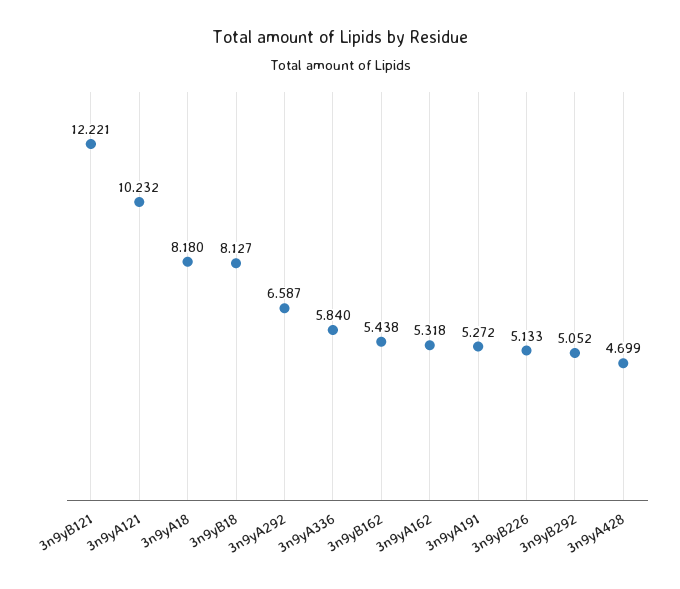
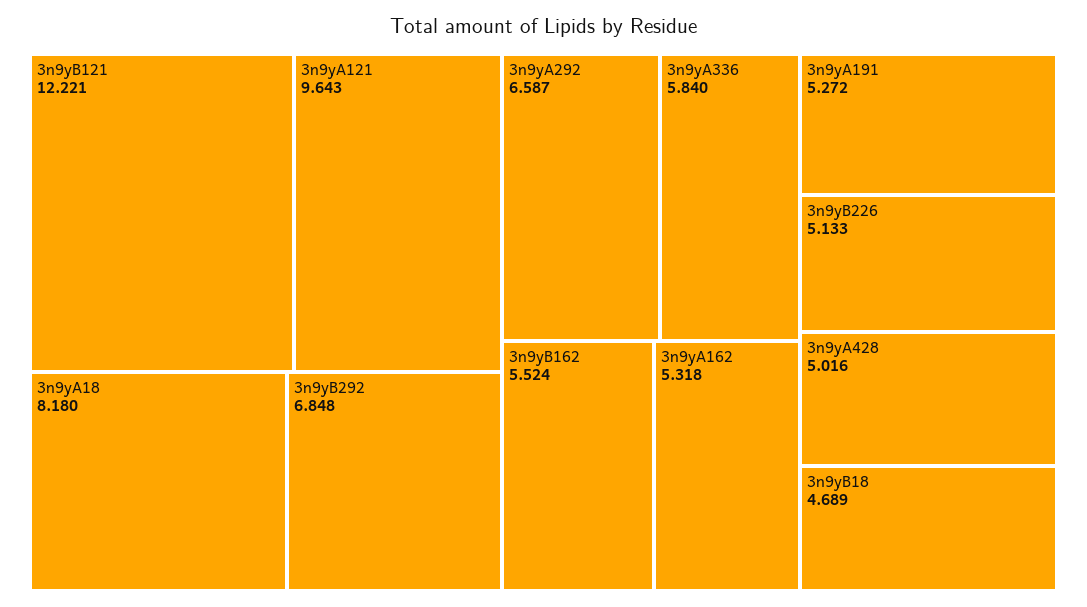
3n9yA121: 10.232 -> 9.643
3n9yB18: 8.127 -> 4.689
3n9yB162: 5.438 -> 5.524
3n9yB292: 5.052 -> 6.848
3n9yA428: 4.699 -> 5.016

